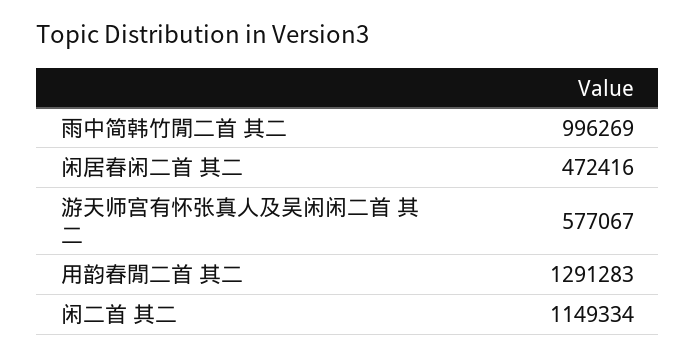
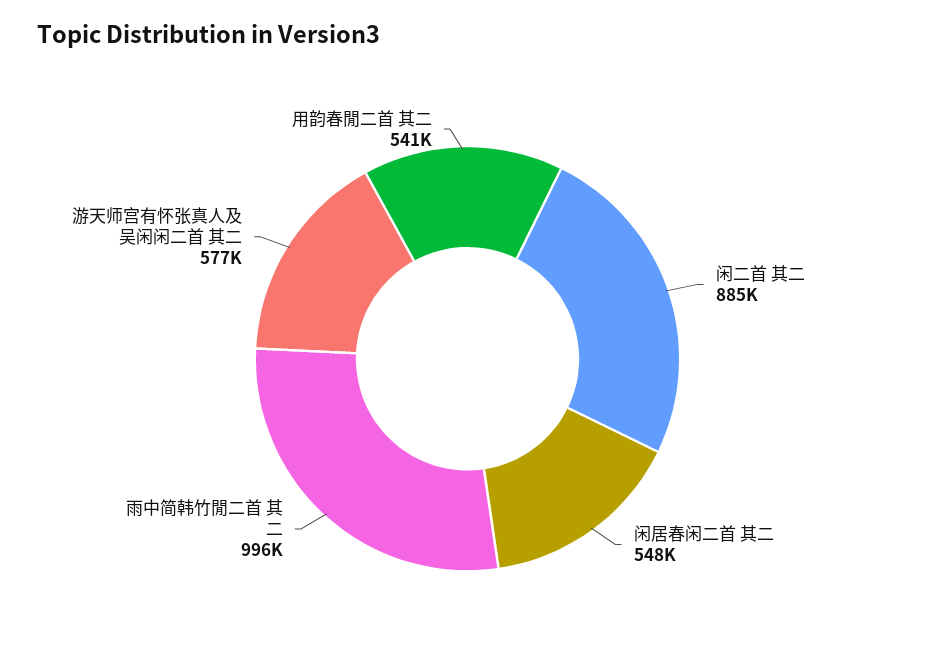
闲居春闲二首 其二: 472416 -> 548000
用韵春閒二首 其二: 1291283 -> 541000
闲二首 其二: 1149334 -> 885000

